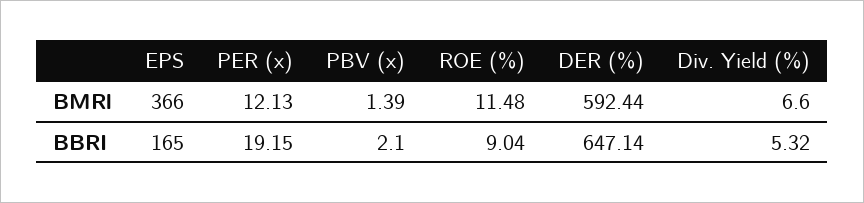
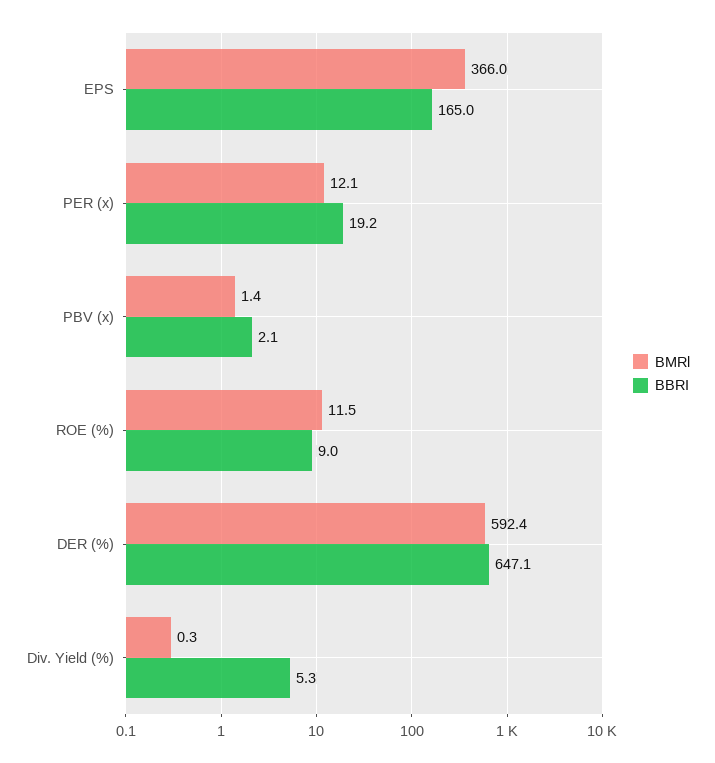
BMRl, Div. Yield (%): 6.6 -> 0.3

